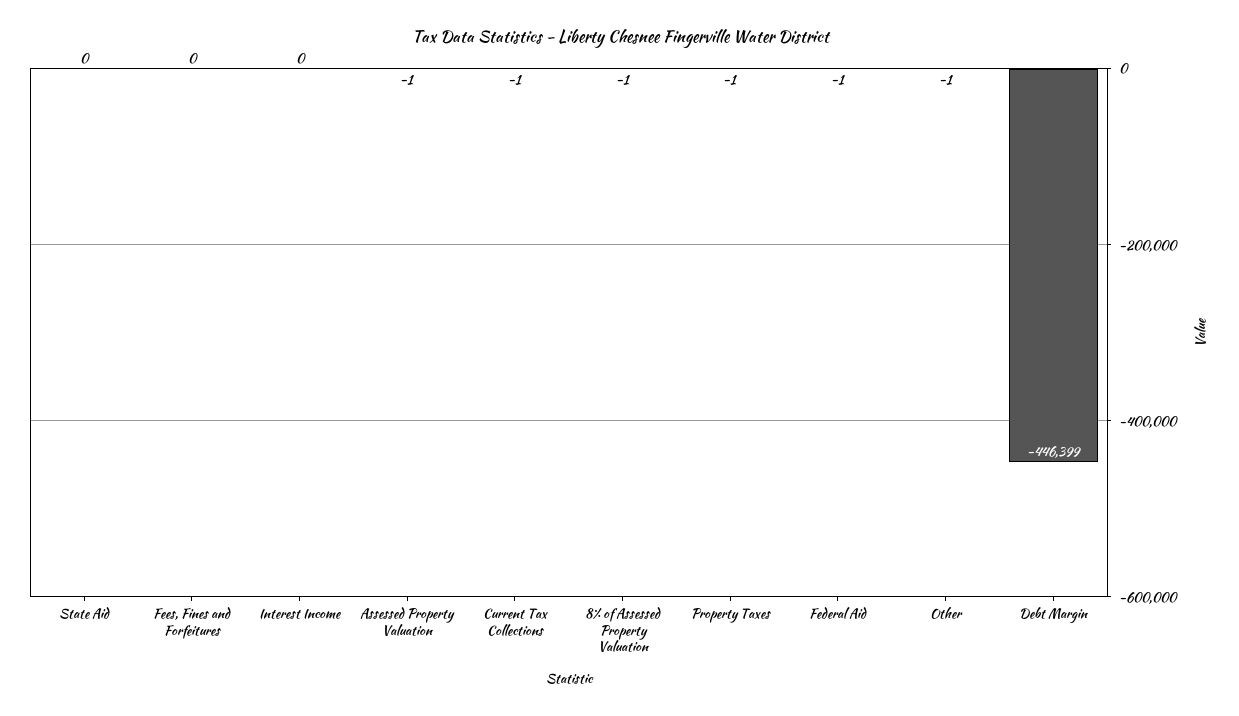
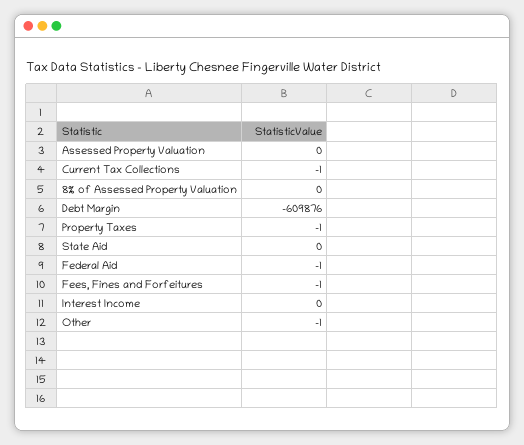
Fees, Fines and Forfeitures: 0 -> -1
Assessed Property Valuation: -1 -> 0
8% of Assessed Property Valuation: -1 -> 0
Debt Margin: -446399 -> -609876

